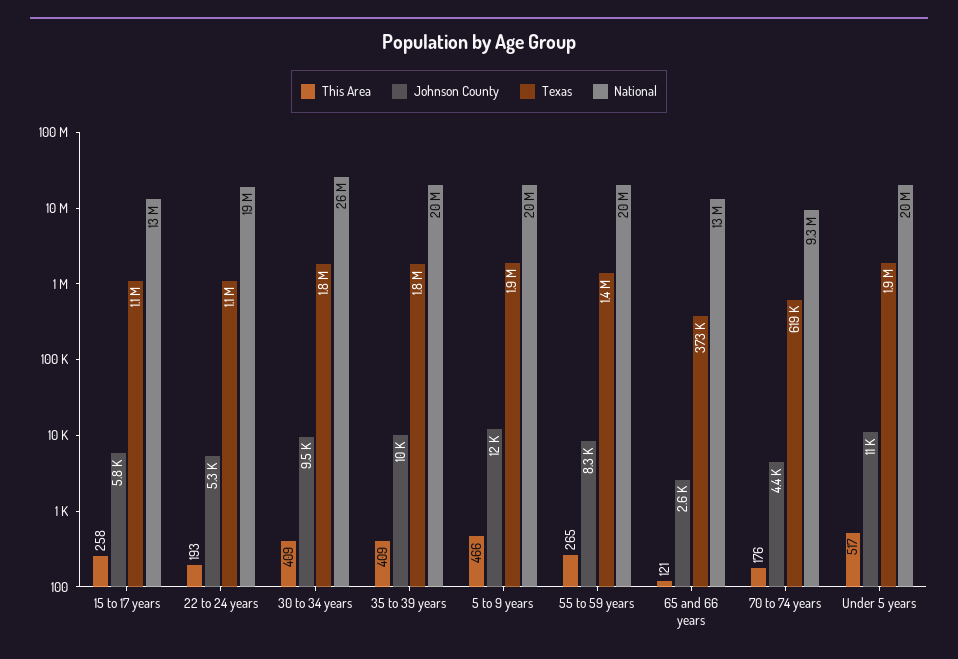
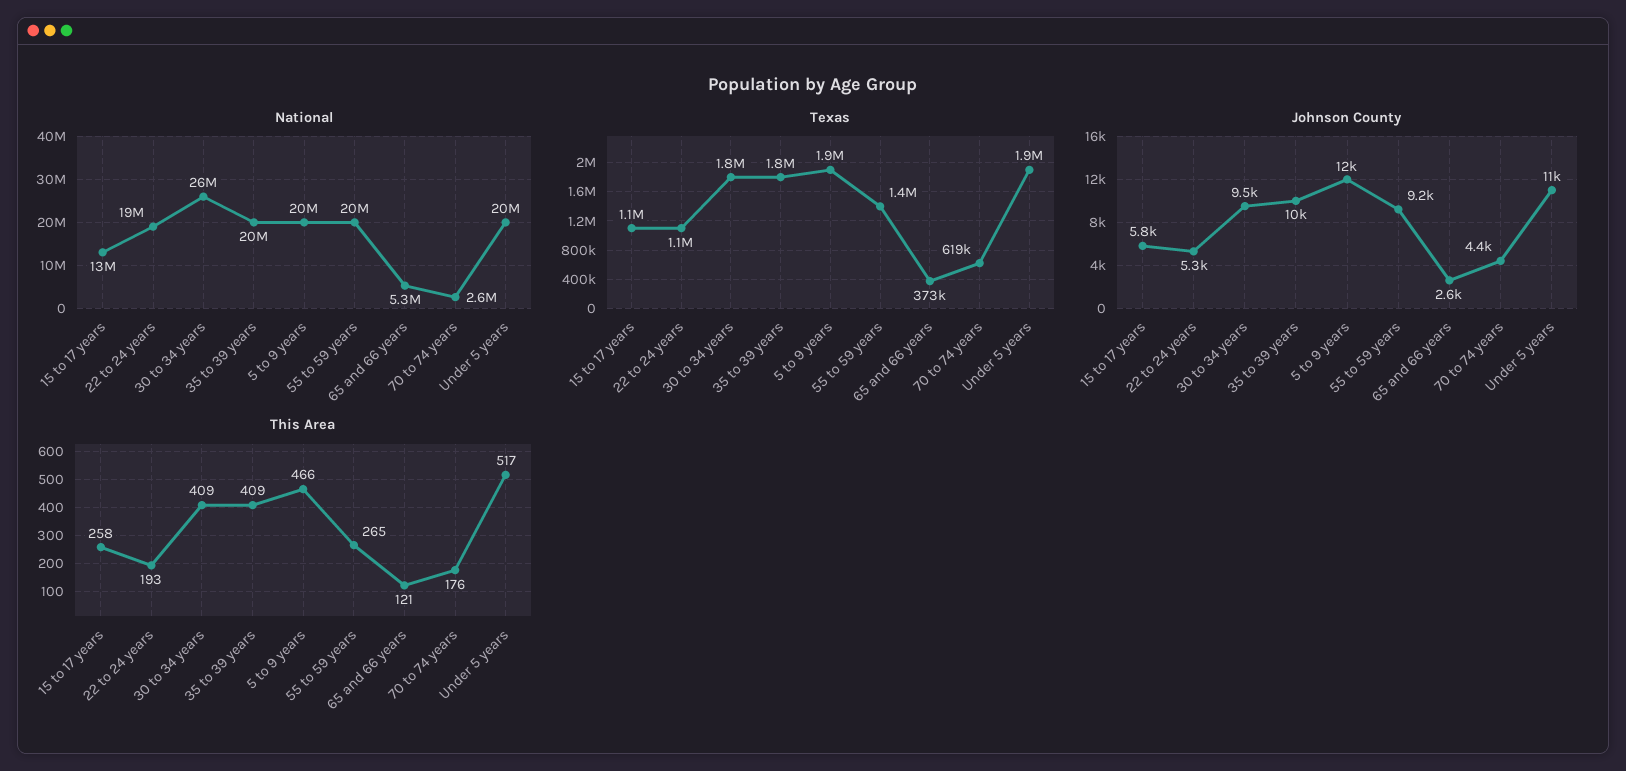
Johnson County, 55 to 59 years: 8300 -> 9200
National, 65 and 66 years: 13000000 -> 5300000
National, 70 to 74 years: 9300000 -> 2600000

